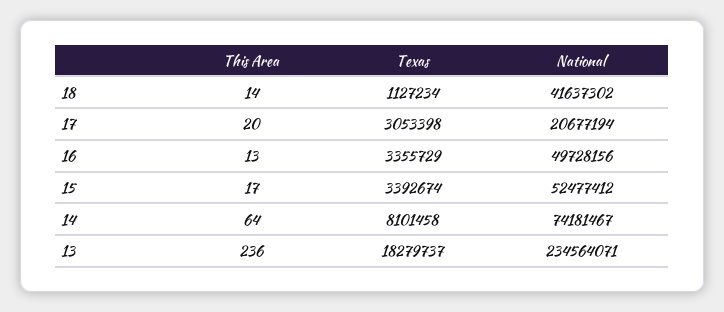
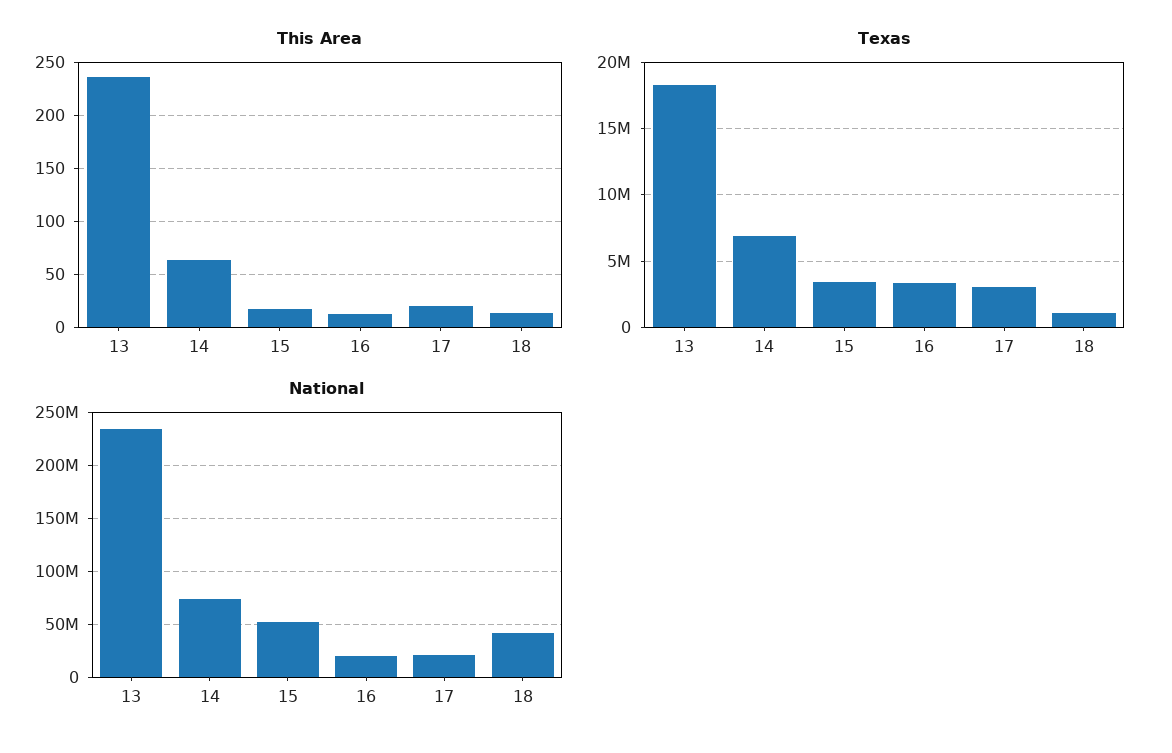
National, 16: 49728156 -> 20000000
Texas, 14: 8101458 -> 7000000

